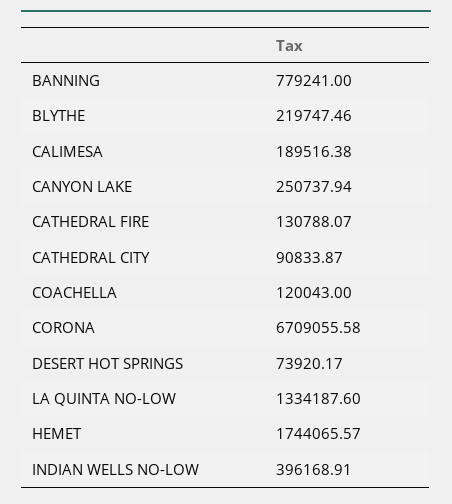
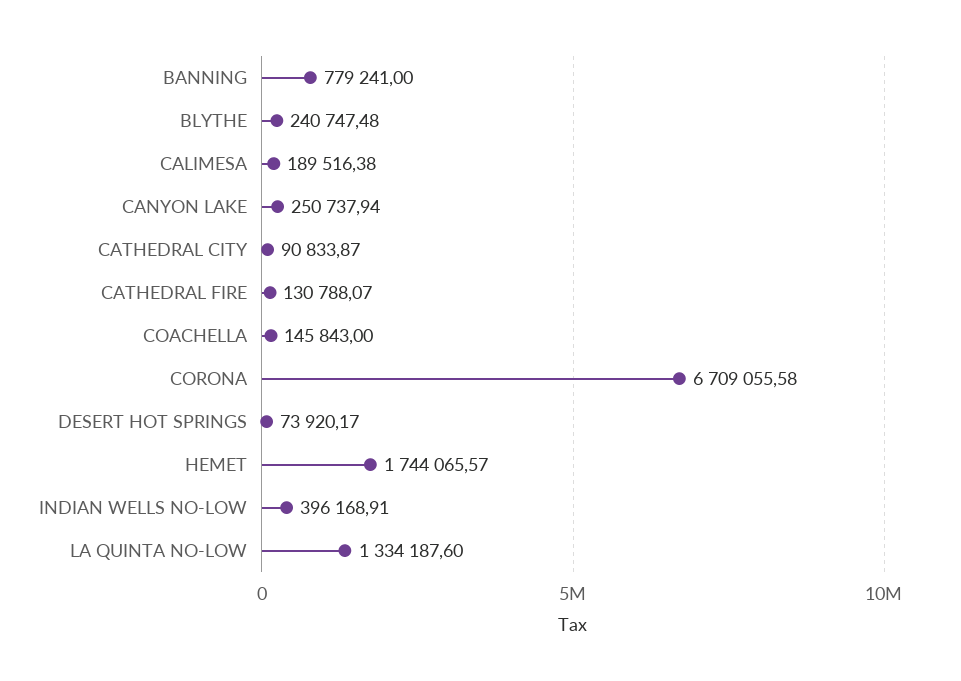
BLYTHE: 219747.46 -> 240747.48
COACHELLA: 120043 -> 145843

